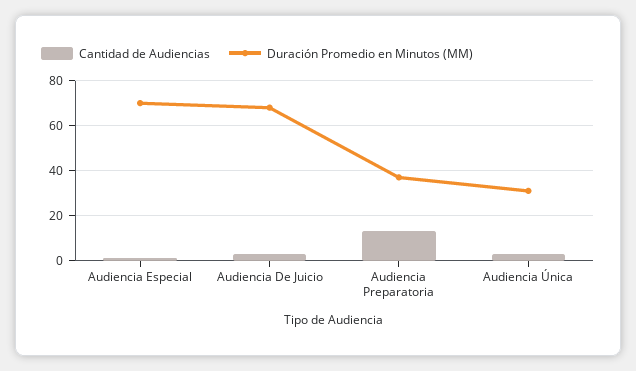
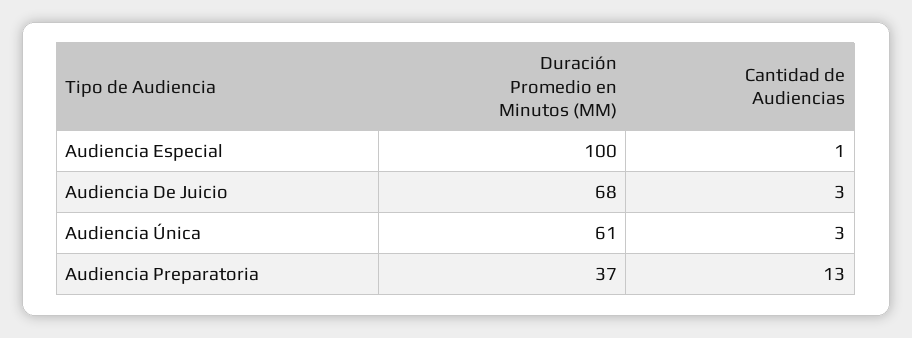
Duración Promedio en Minutos (MM), Audiencia Especial: 70 -> 100
Duración Promedio en Minutos (MM), Audiencia Única: 30 -> 61

